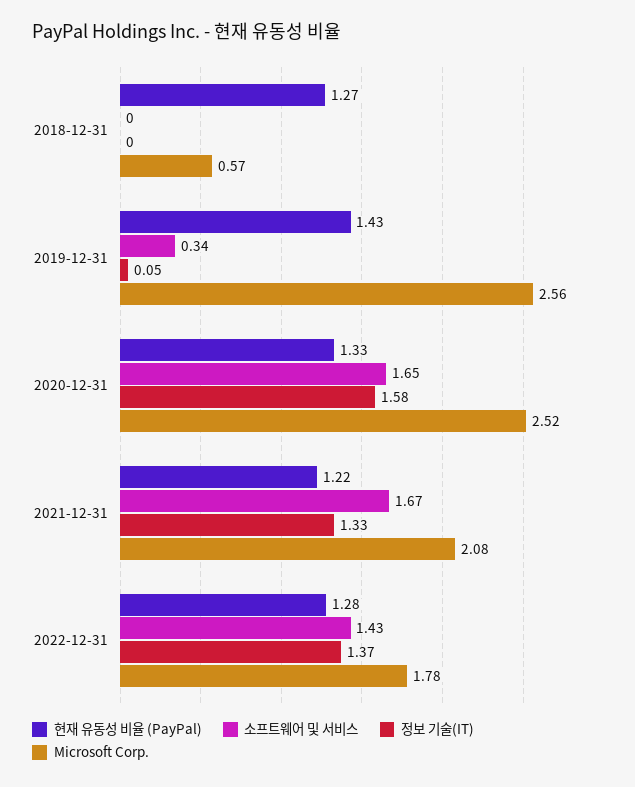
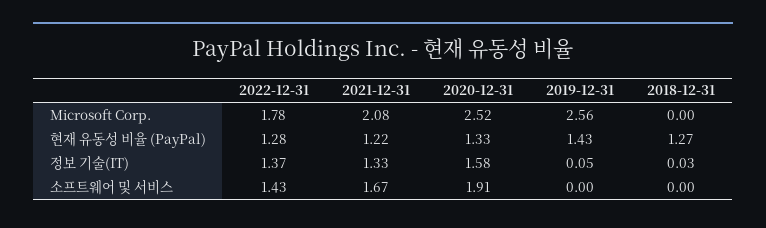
정보 기술(IT), 2018-12-31: 0 -> 0.03
Microsoft Corp., 2018-12-31: 0.57 -> 0
소프트웨어 및 서비스, 2019-12-31: 0.34 -> 0
소프트웨어 및 서비스, 2020-12-31: 1.65 -> 1.91

